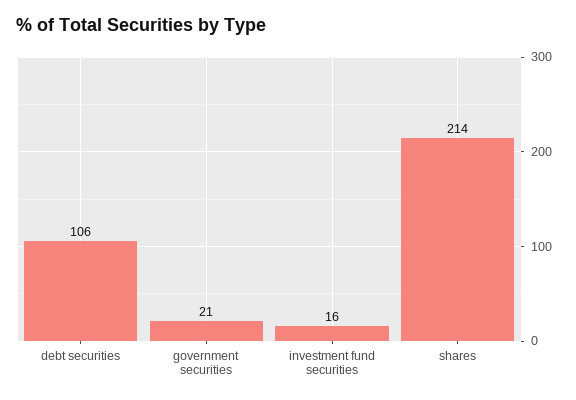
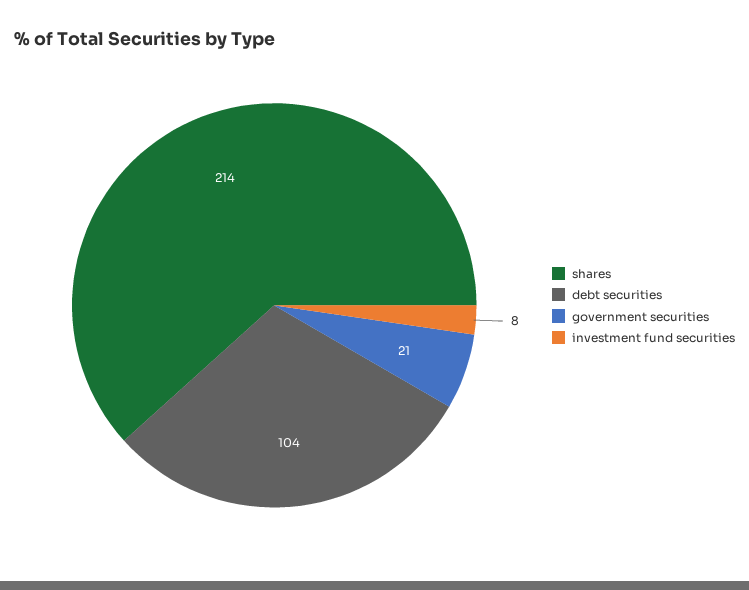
debt securities: 106 -> 104
investment fund securities: 16 -> 8

